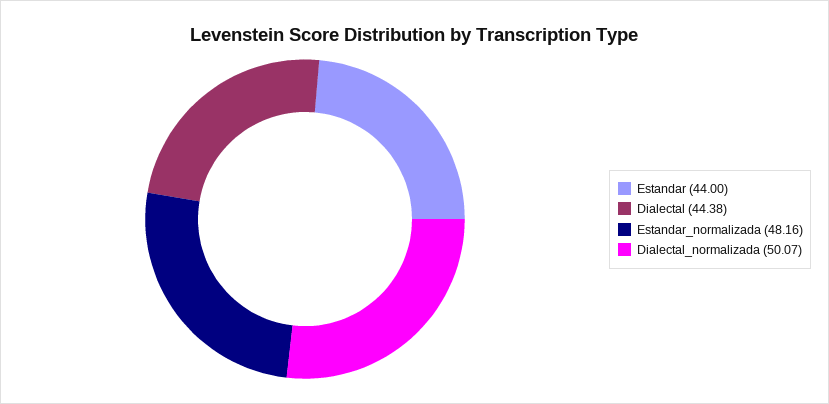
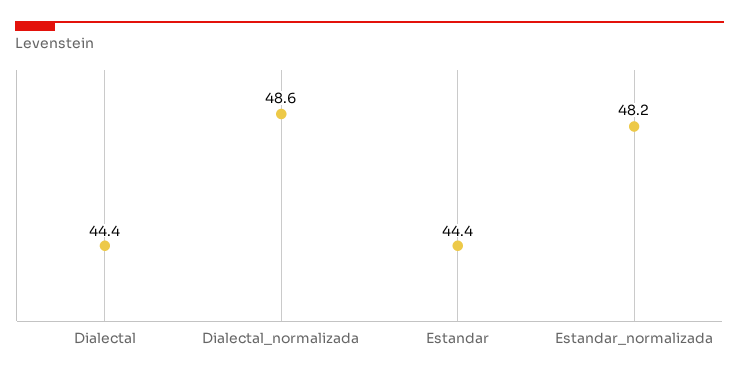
Estandar: 44 -> 44.4
Dialectal_normalizada: 50.07 -> 48.6

